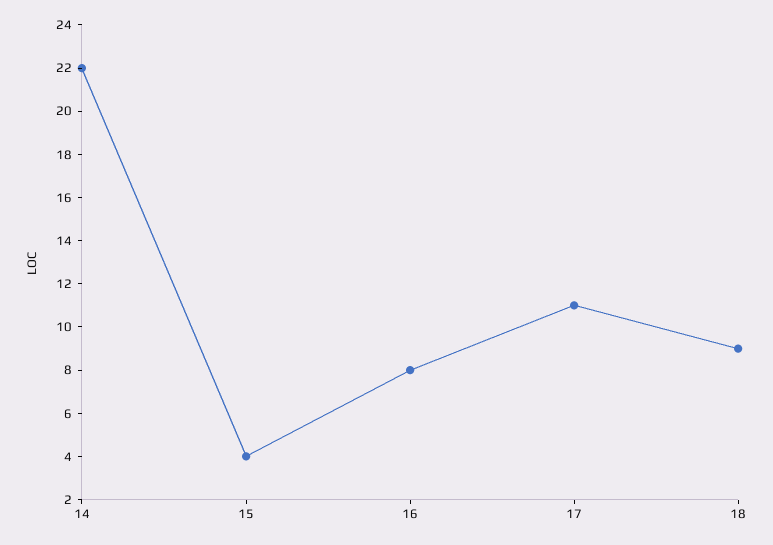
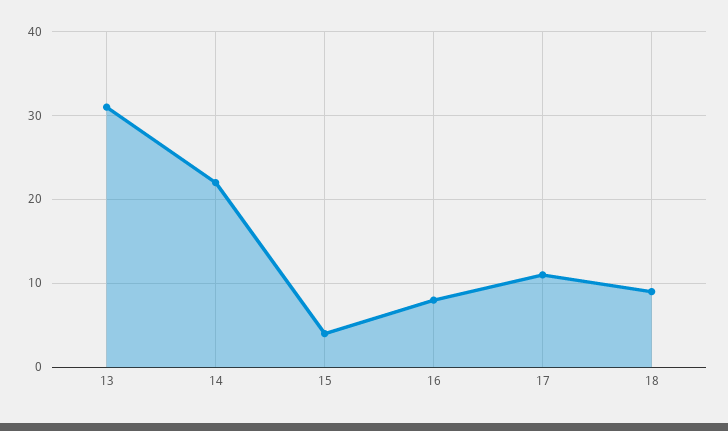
13: none -> 31

